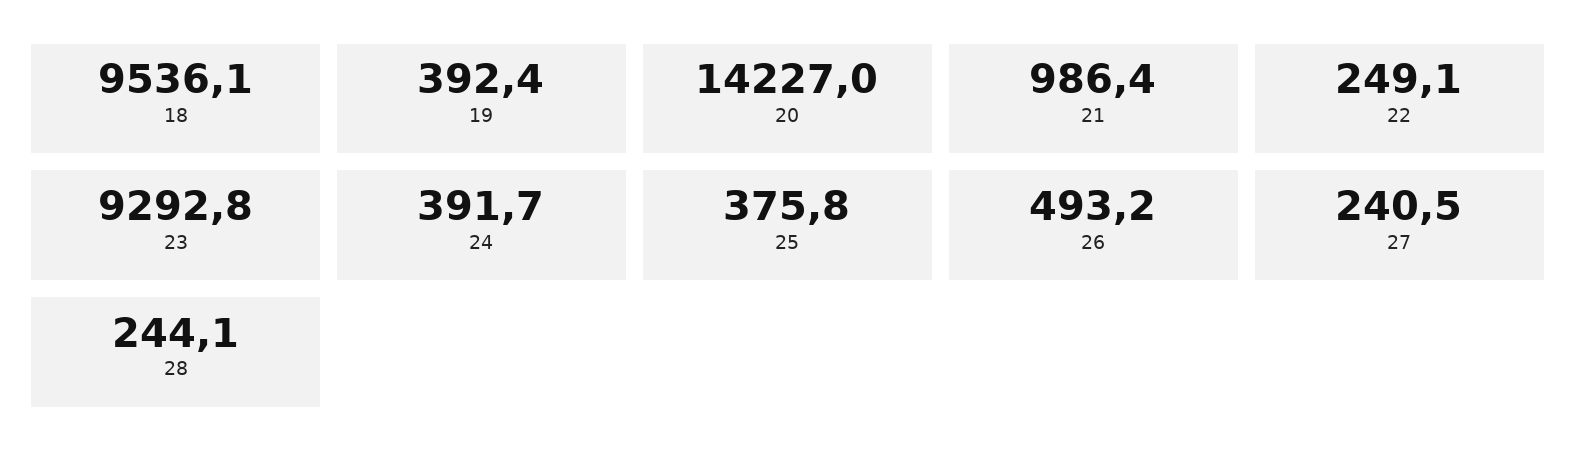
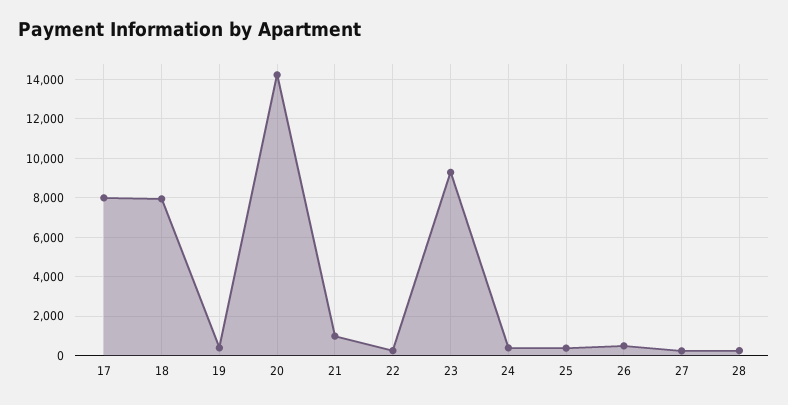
18: 9536.1 -> 8000
17: none -> 8000

